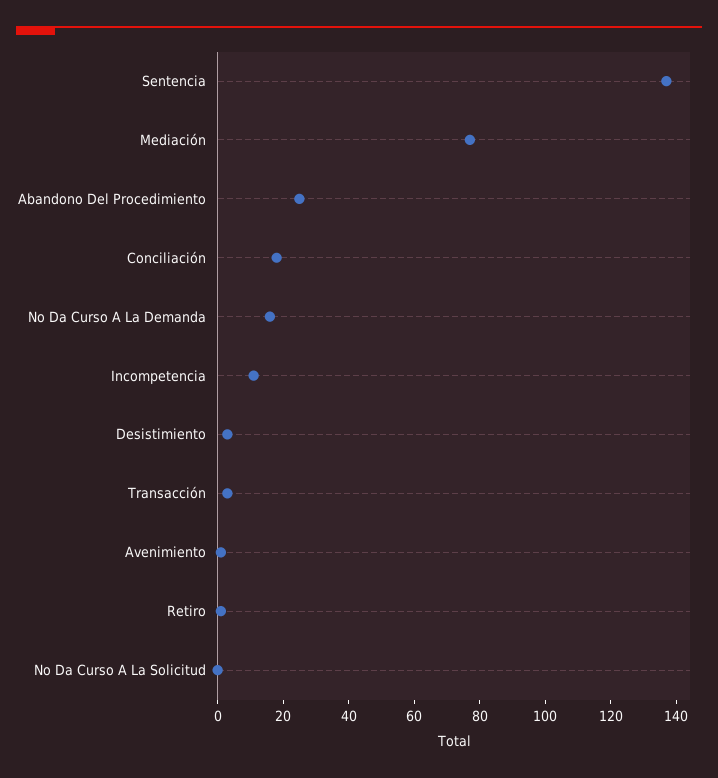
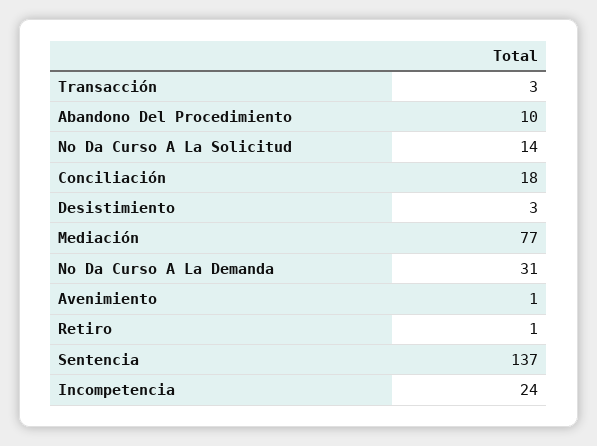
Abandono Del Procedimiento: 25 -> 10
No Da Curso A La Demanda: 15 -> 31
Incompetencia: 10 -> 24
No Da Curso A La Solicitud: 0 -> 14

